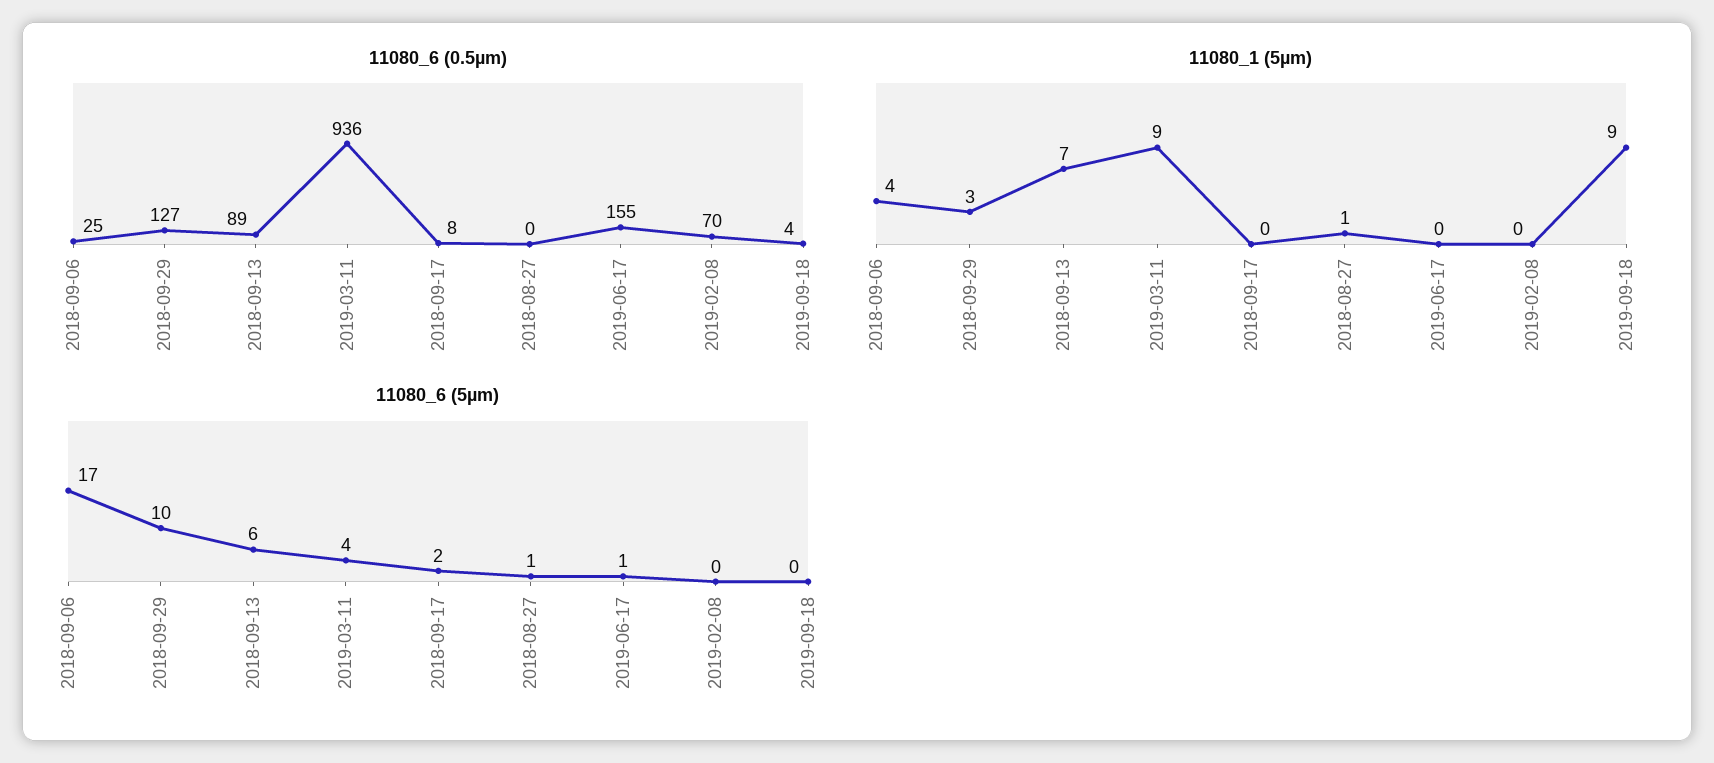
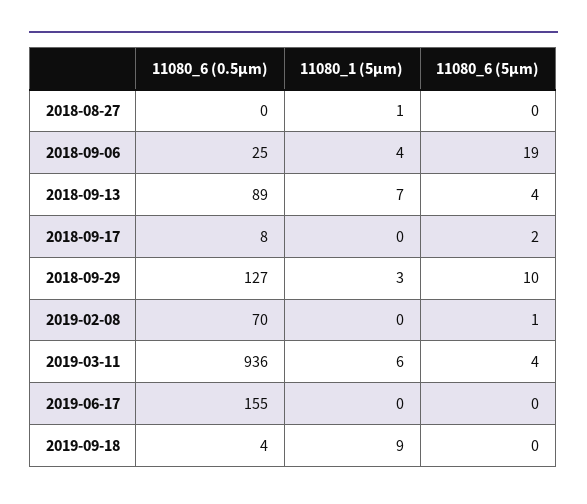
11080_1 (5µm), 2019-03-11: 9 -> 6
11080_6 (5µm), 2018-09-06: 17 -> 19
11080_6 (5µm), 2018-09-13: 6 -> 4
11080_6 (5µm), 2018-08-27: 1 -> 0
11080_6 (5µm), 2019-06-17: 1 -> 0
11080_6 (5µm), 2019-02-08: 0 -> 1

